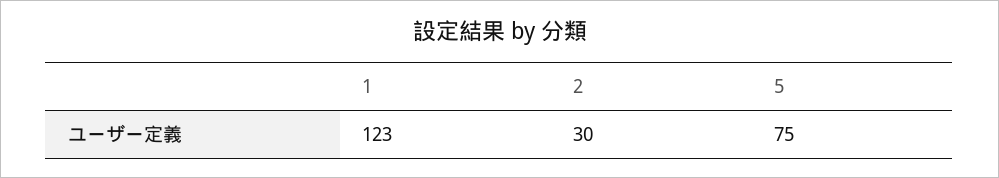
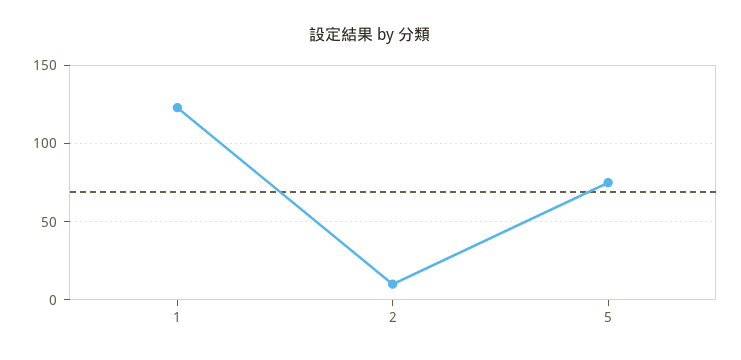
2: 30 -> 10

